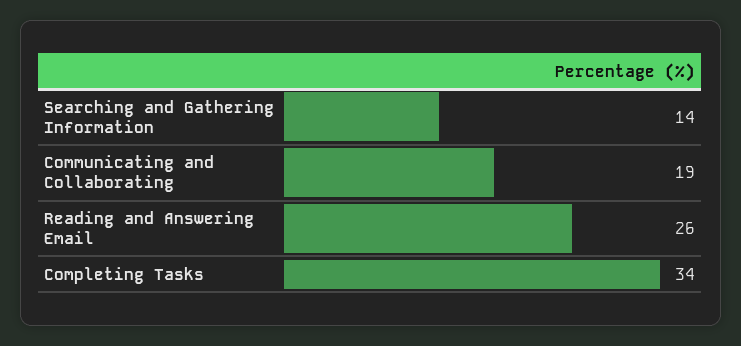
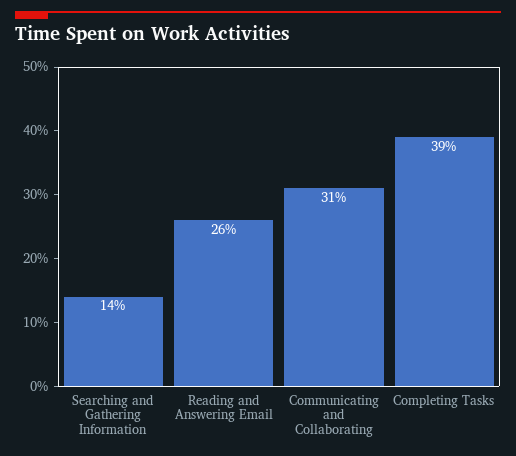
Communicating and Collaborating: 19 -> 31
Completing Tasks: 34 -> 39

